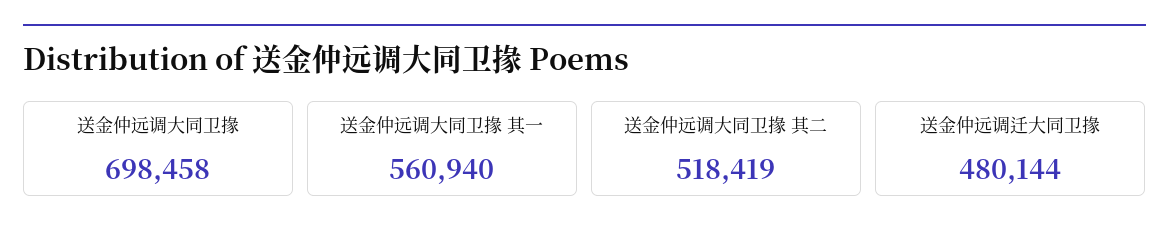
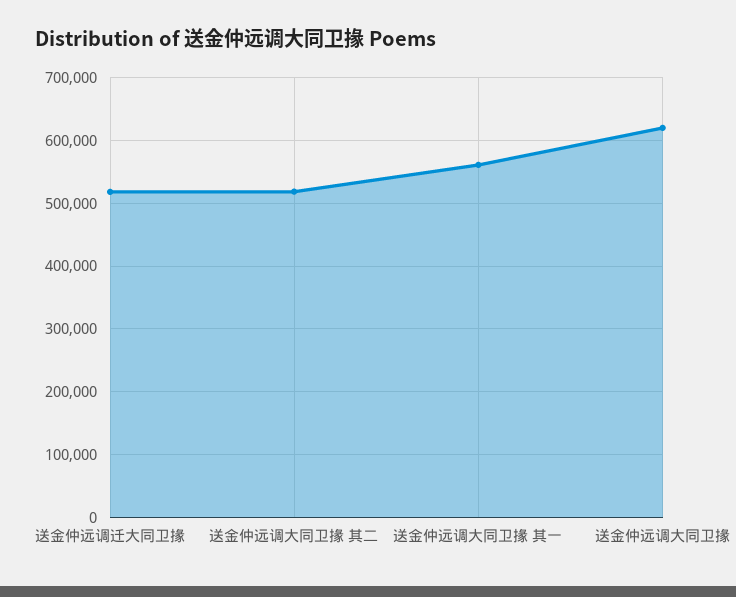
送金仲远调大同卫掾: 698458 -> 620000
送金仲远调迁大同卫掾: 480144 -> 520000

